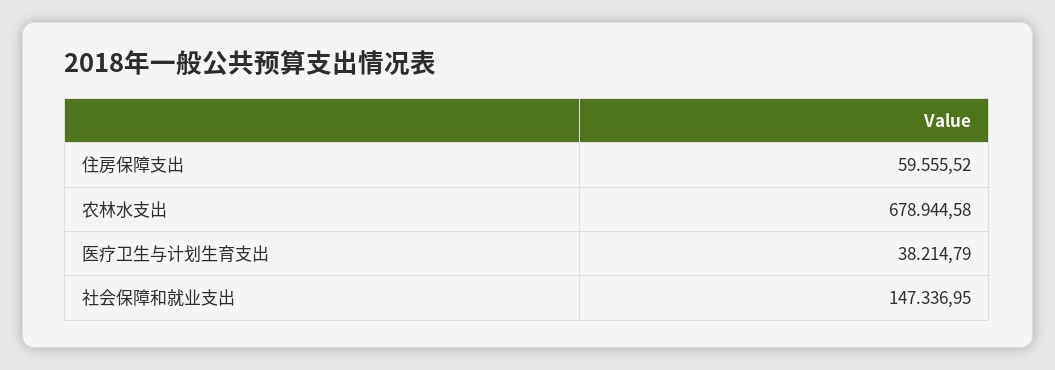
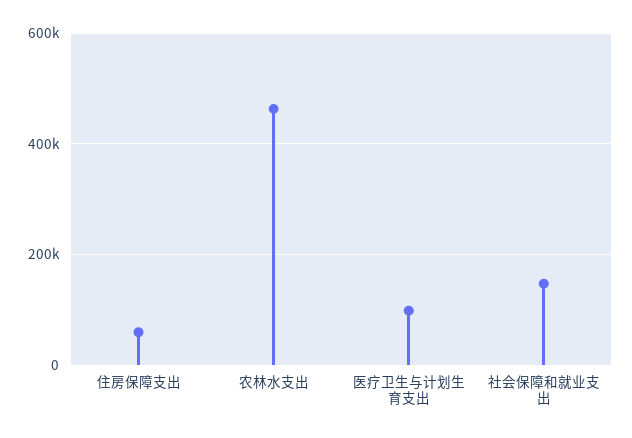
农林水支出: 678944.58 -> 460000
医疗卫生与计划生育支出: 38214.79 -> 100000

